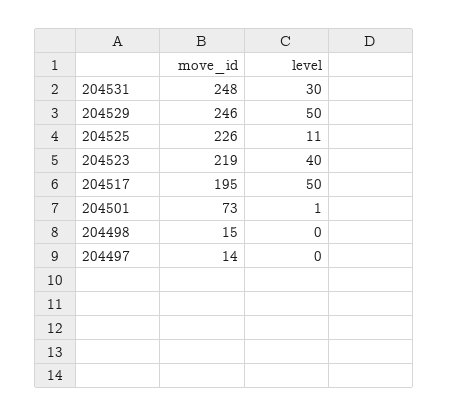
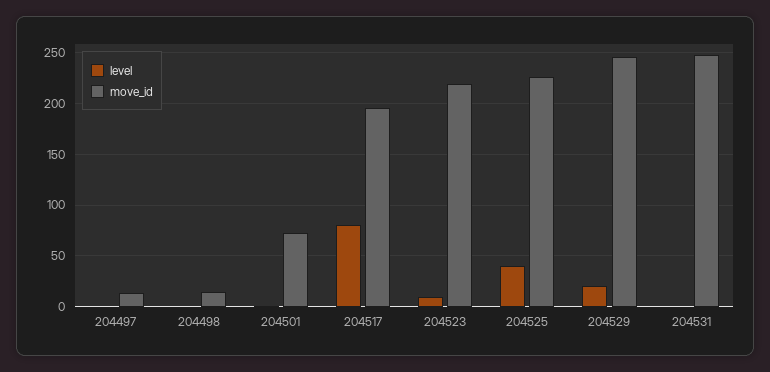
level, 204531: 30 -> 0
level, 204529: 50 -> 20
level, 204525: 11 -> 40
level, 204523: 40 -> 10
level, 204517: 50 -> 80

